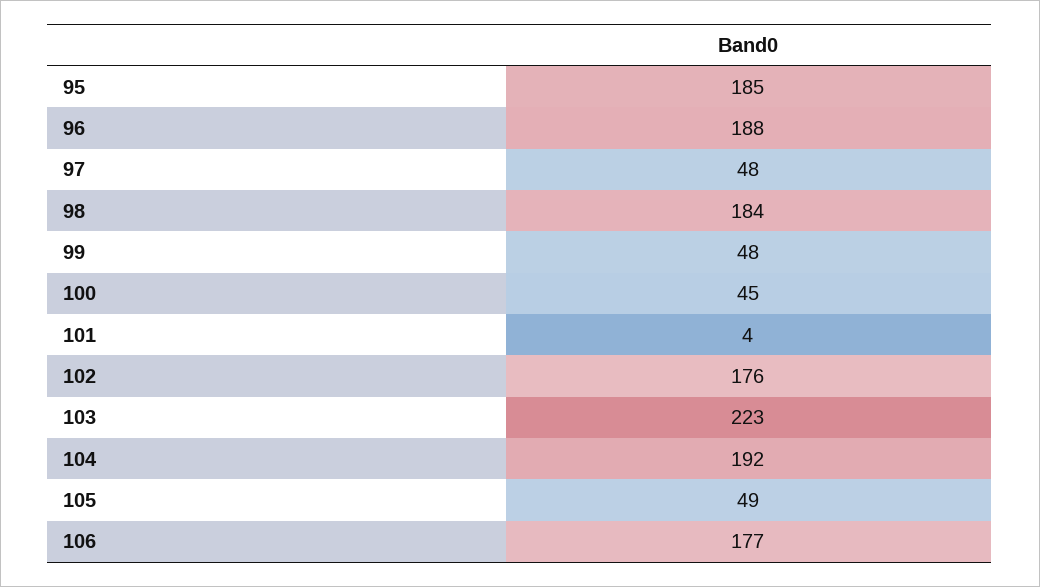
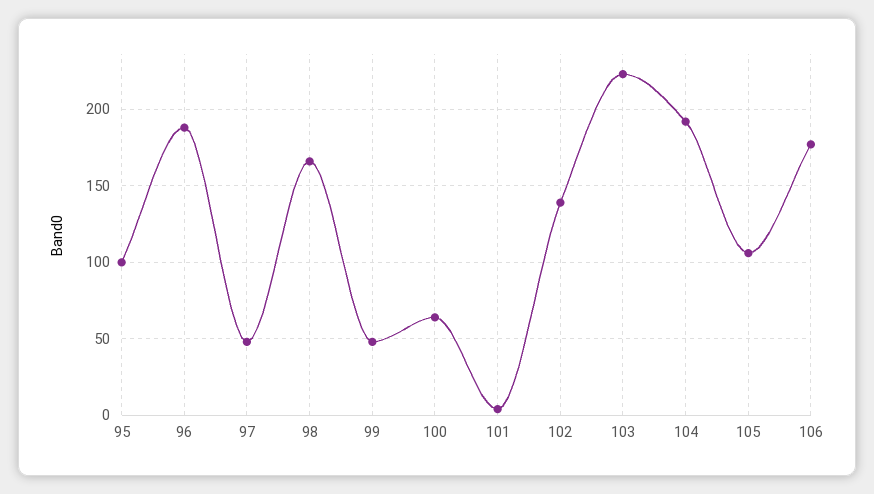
95: 185 -> 100
98: 184 -> 165
100: 45 -> 65
102: 176 -> 140
105: 49 -> 105

